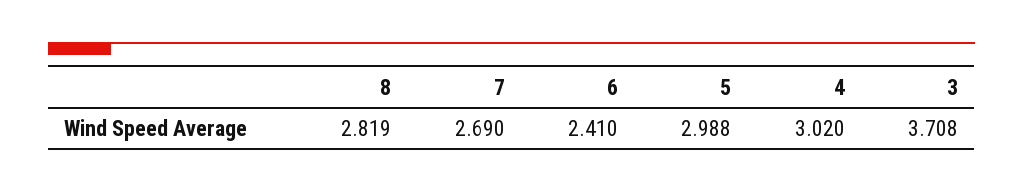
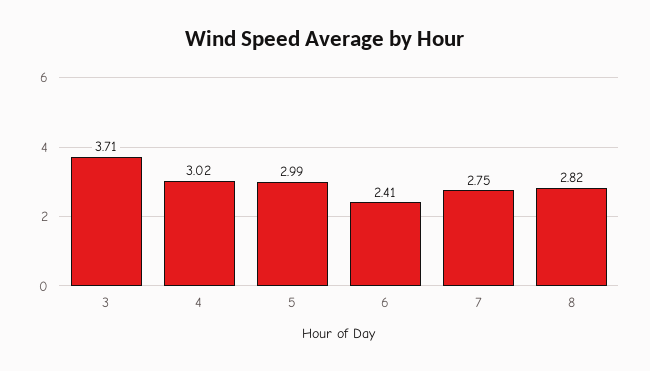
7: 2.69 -> 2.75

